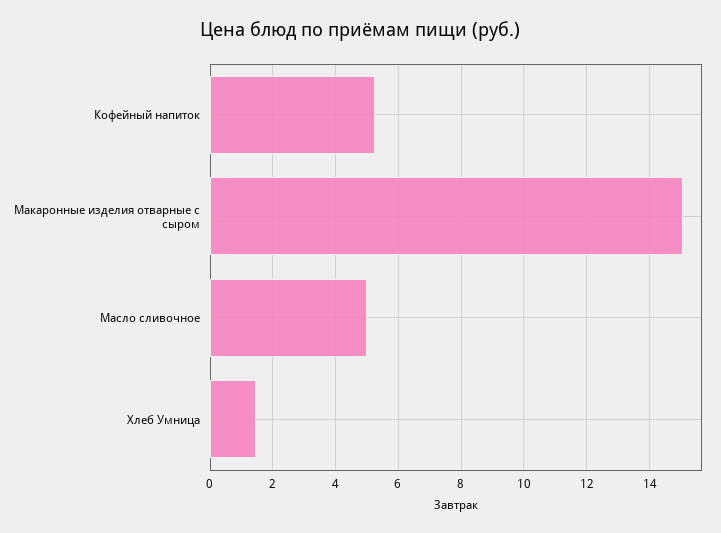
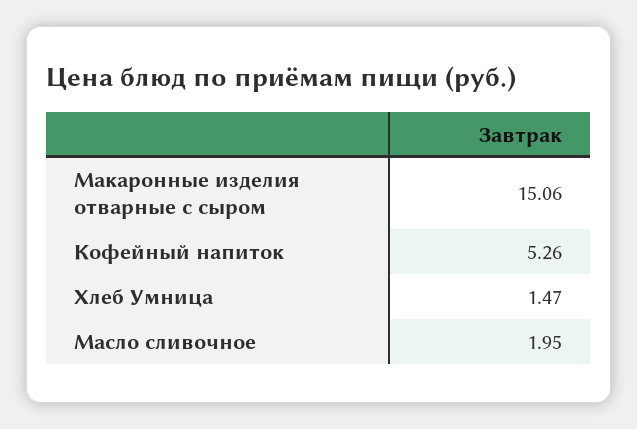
Масло сливочное: 5 -> 1.95

